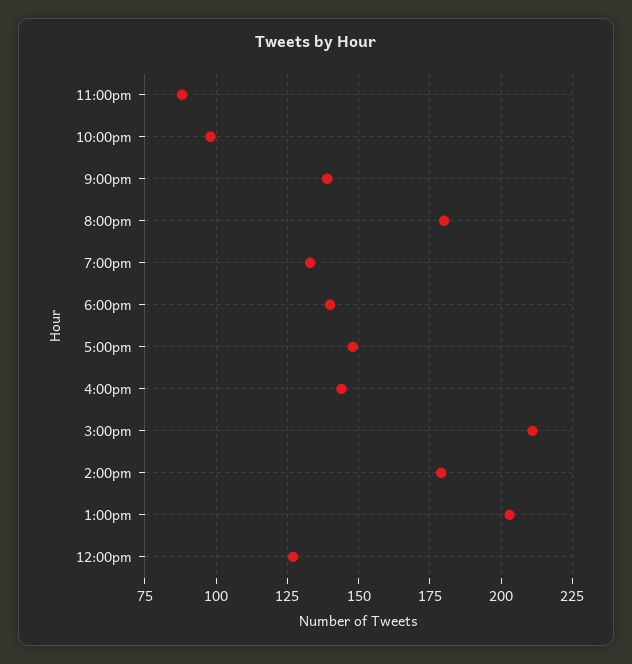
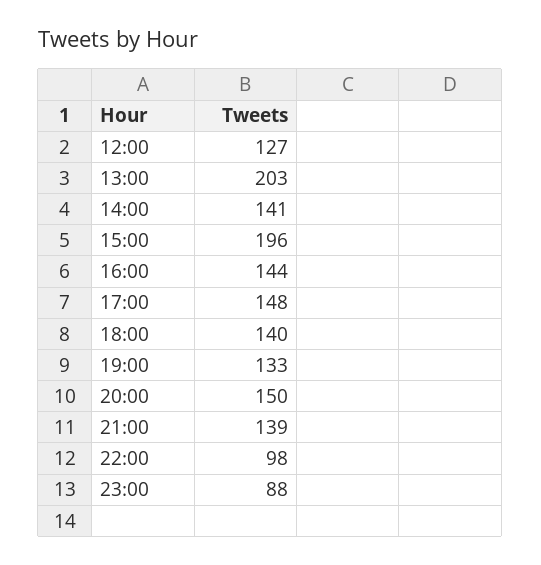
8:00pm: 180 -> 150
3:00pm: 210 -> 196
2:00pm: 180 -> 141

